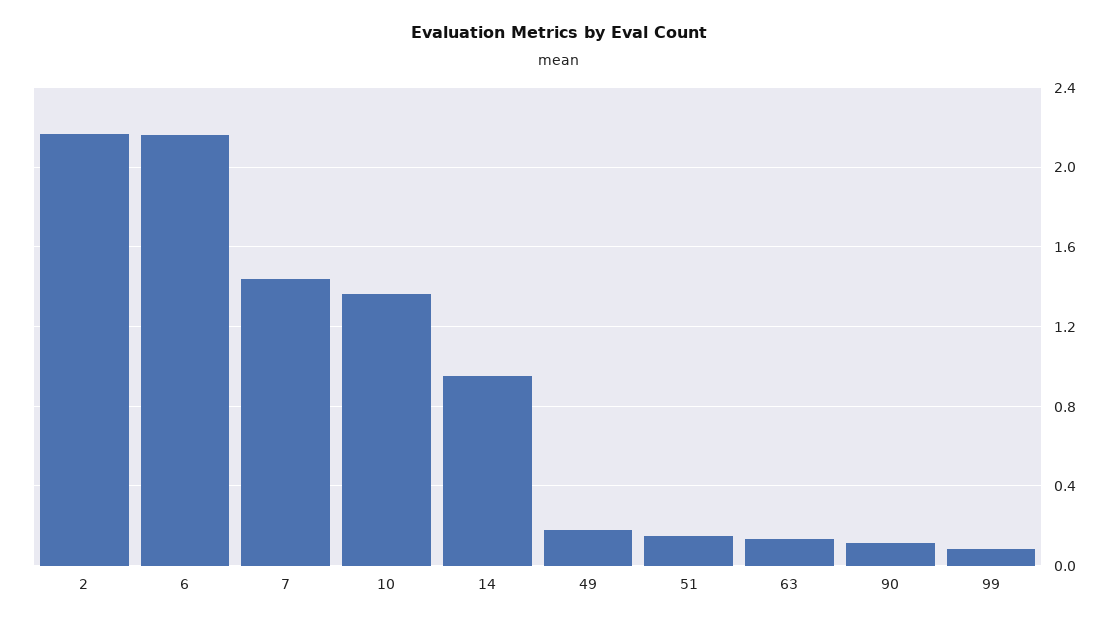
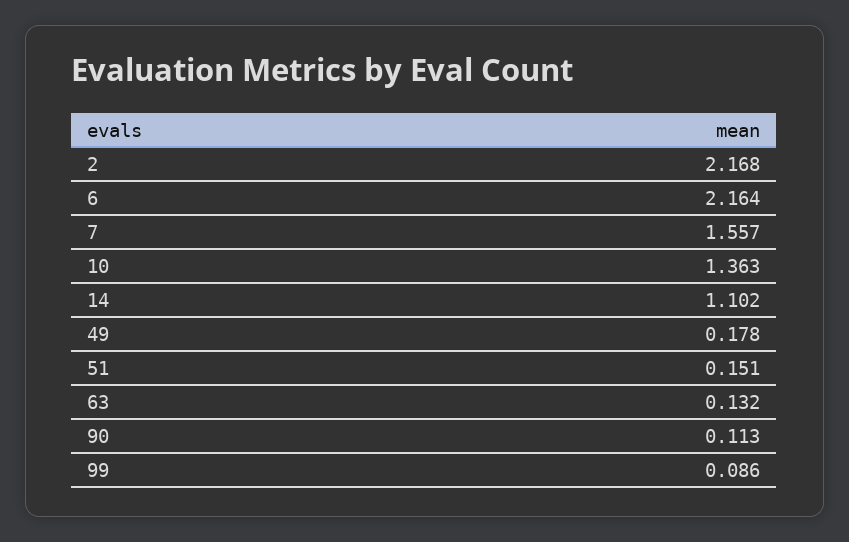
7: 1.45 -> 1.557
14: 0.95 -> 1.102

